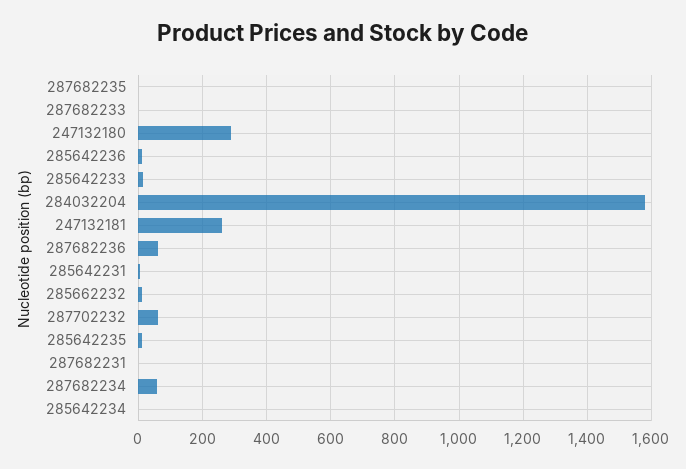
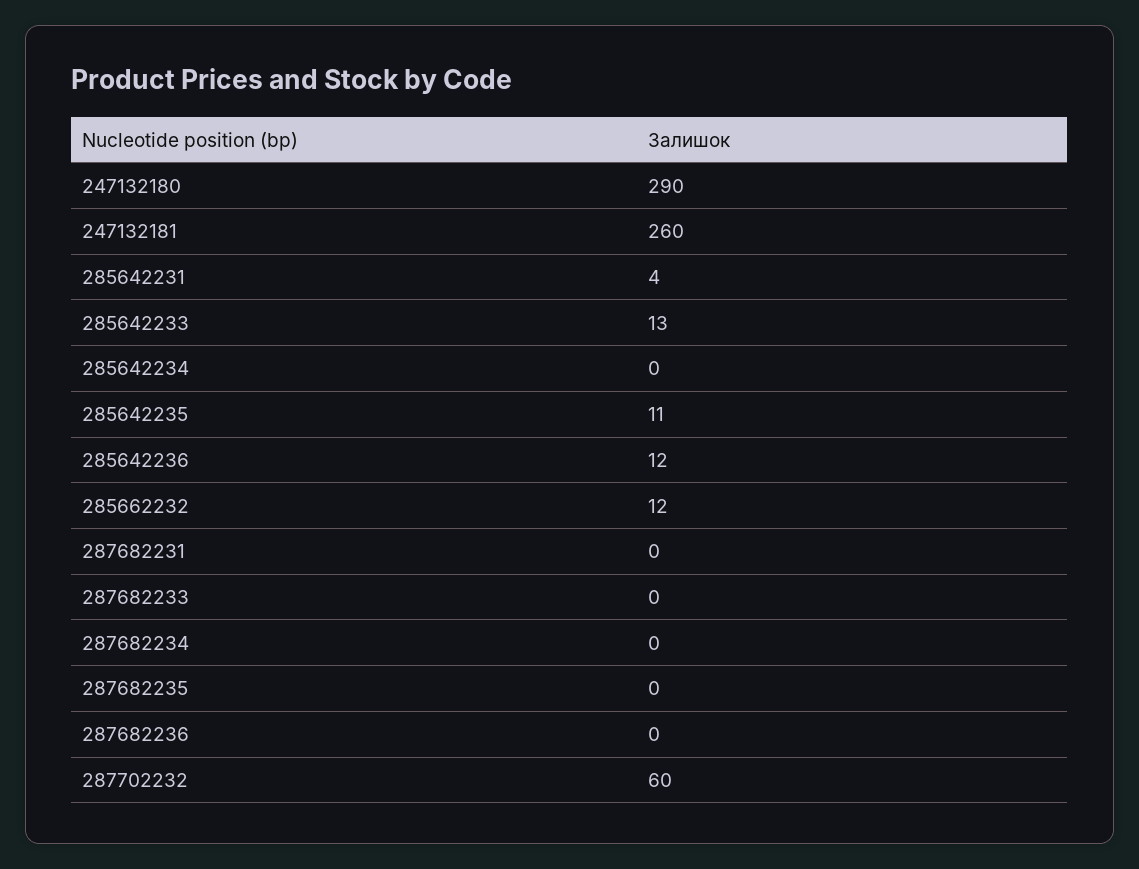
284032204: 1580 -> none
287682236: 60 -> 0
287682234: 60 -> 0

